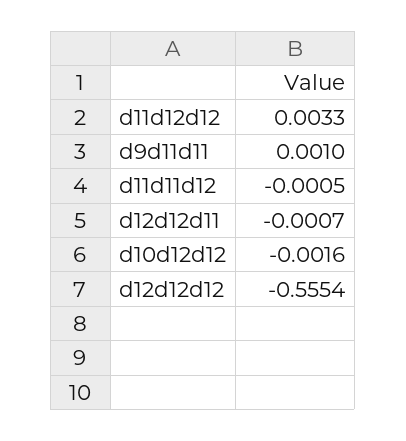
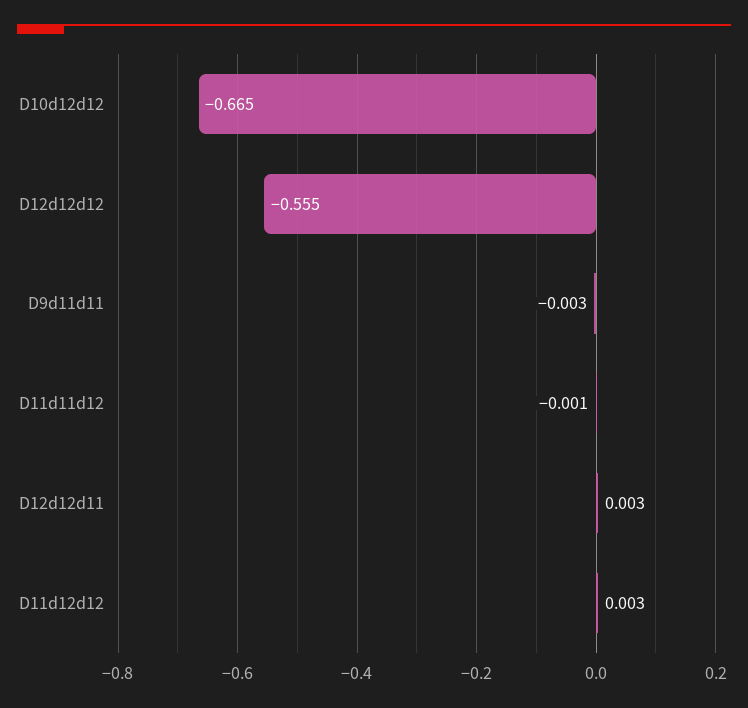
d9d11d11: 0.001 -> -0.003
d12d12d11: -0.0007 -> 0.003
d10d12d12: -0.0016 -> -0.665

